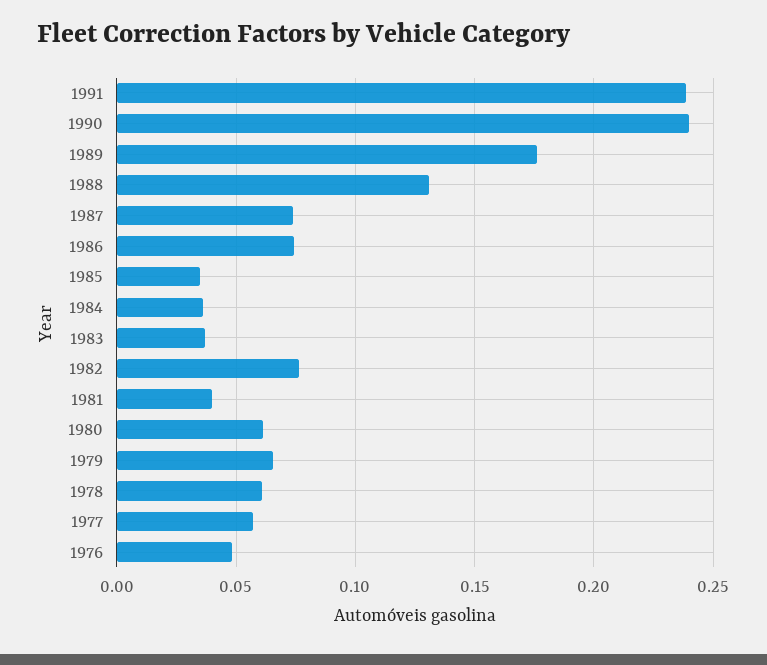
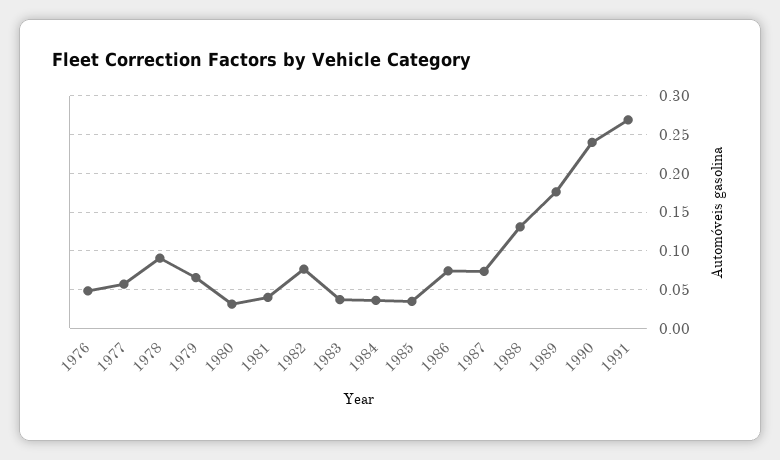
1991: 0.24 -> 0.27
1980: 0.06 -> 0.03
1978: 0.06 -> 0.09

